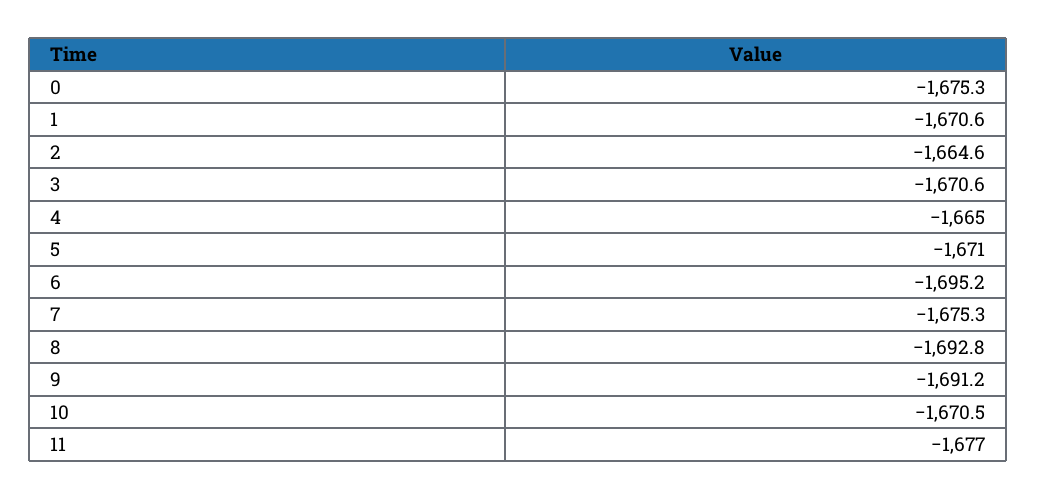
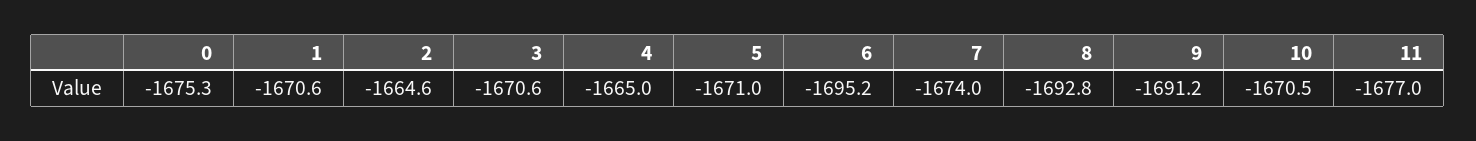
7: -1675.3 -> -1674

